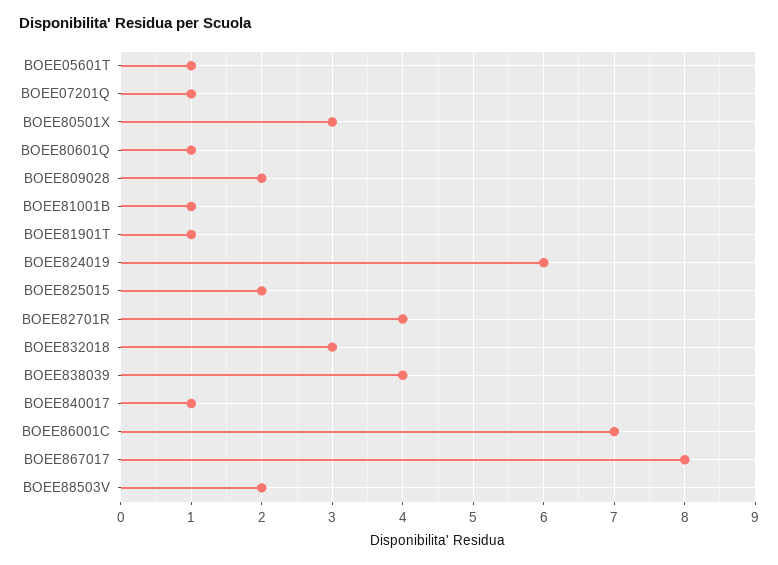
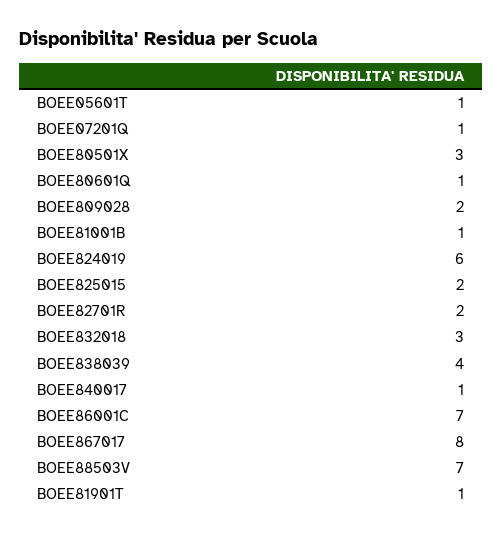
BOEE82701R: 4 -> 2
BOEE88503V: 2 -> 7

